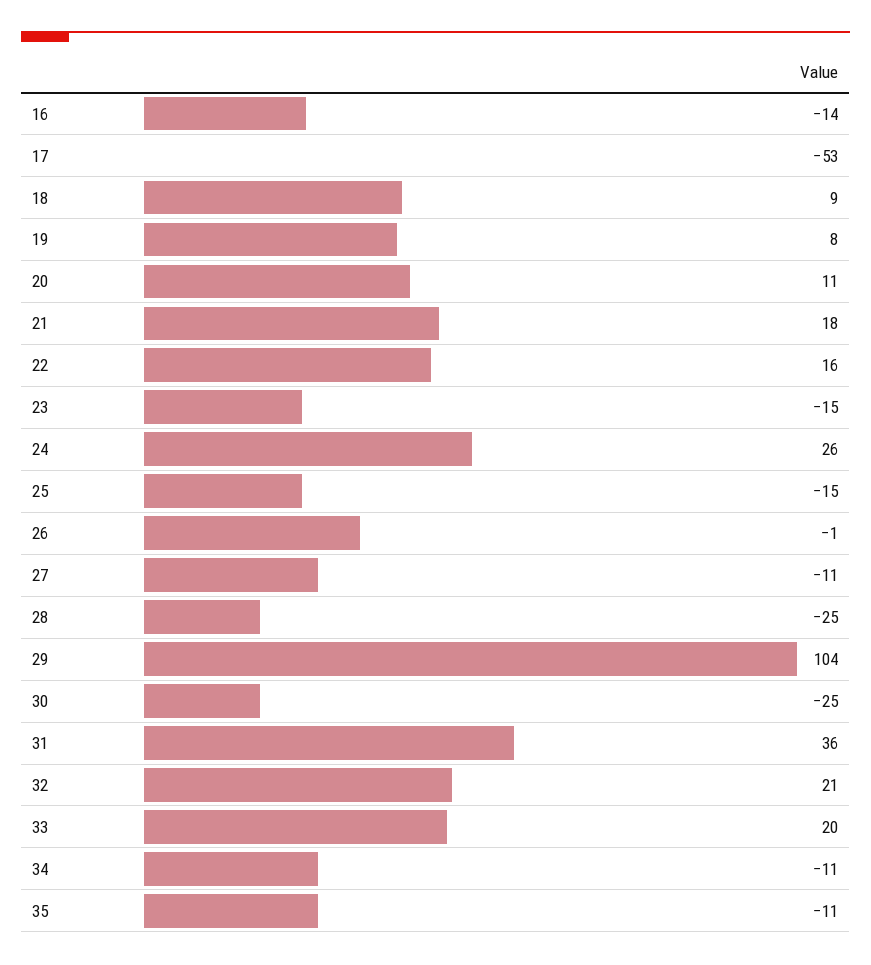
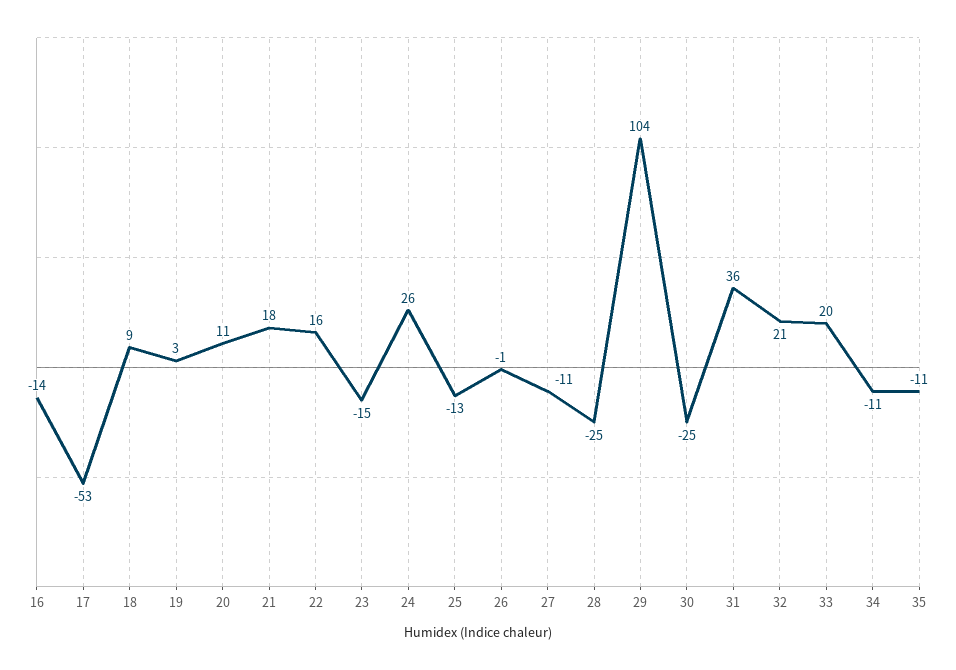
19: 8 -> 3
25: -15 -> -13

